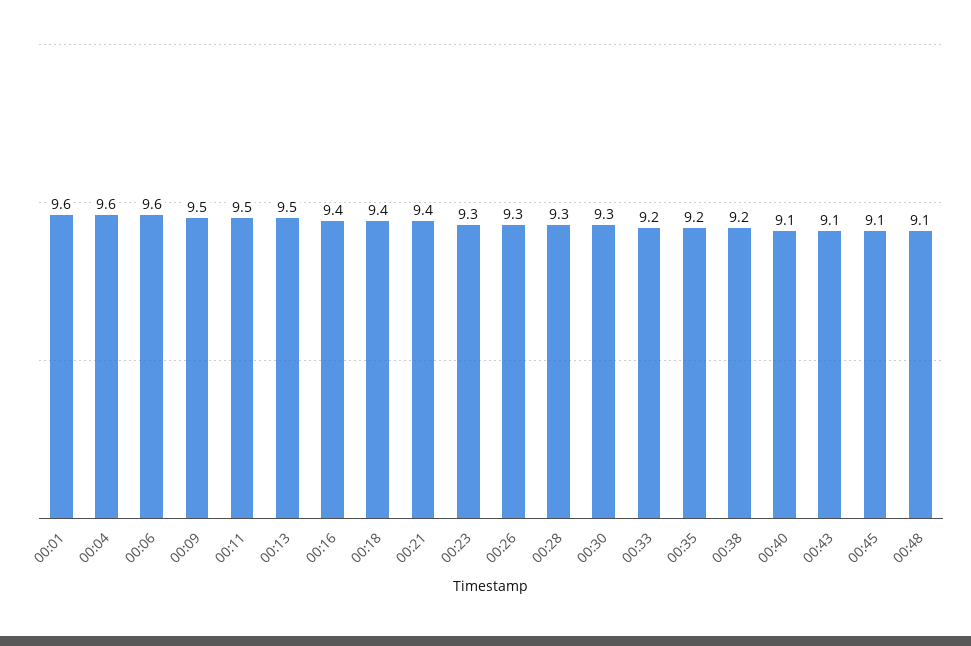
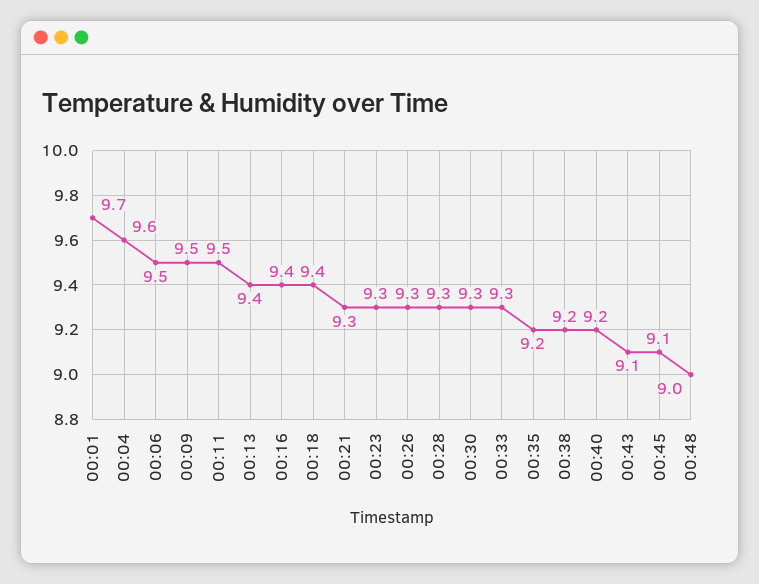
00:01: 9.6 -> 9.7
00:06: 9.6 -> 9.5
00:13: 9.5 -> 9.4
00:21: 9.4 -> 9.3
00:33: 9.2 -> 9.3
00:40: 9.1 -> 9.2
00:48: 9.1 -> 9

